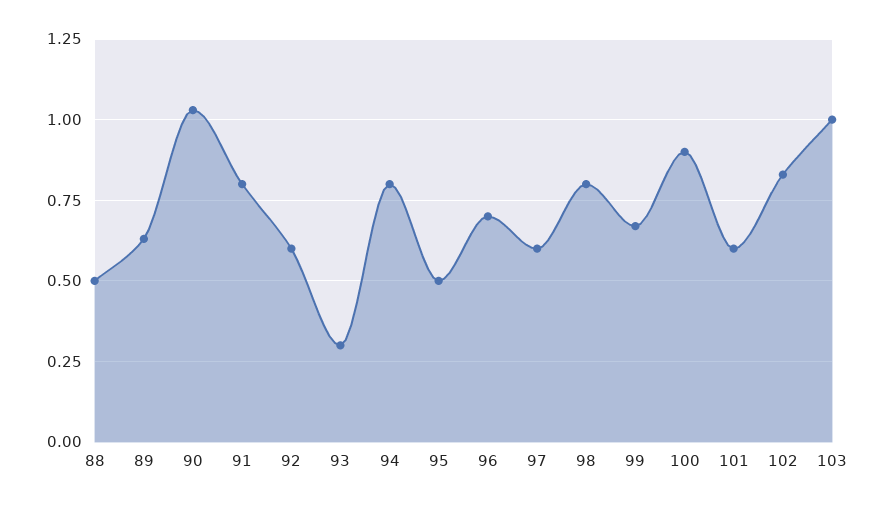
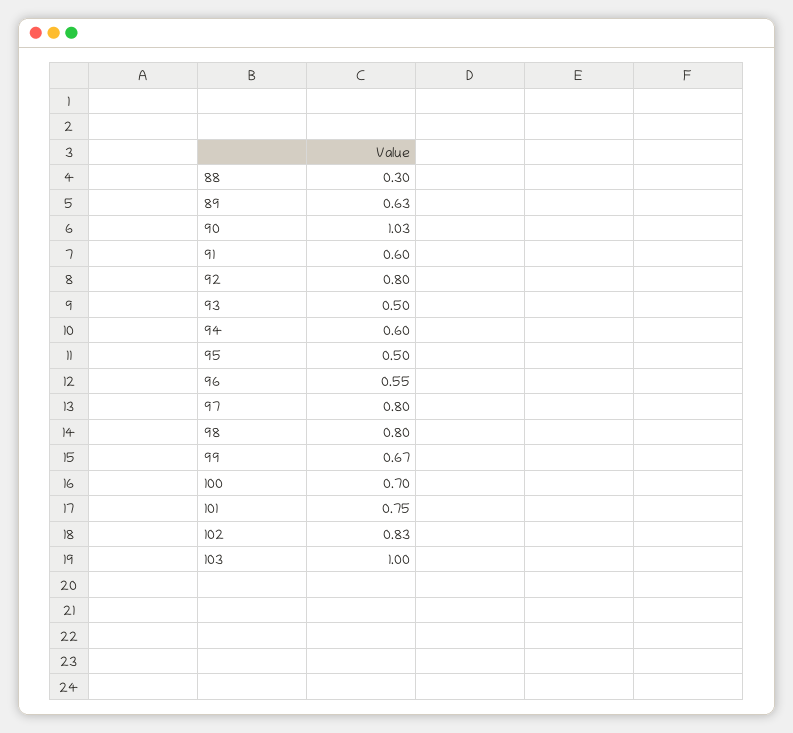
88: 0.5 -> 0.3
91: 0.8 -> 0.6
92: 0.6 -> 0.8
93: 0.3 -> 0.5
94: 0.8 -> 0.6
96: 0.7 -> 0.55
97: 0.6 -> 0.8
100: 0.9 -> 0.7
101: 0.6 -> 0.75

